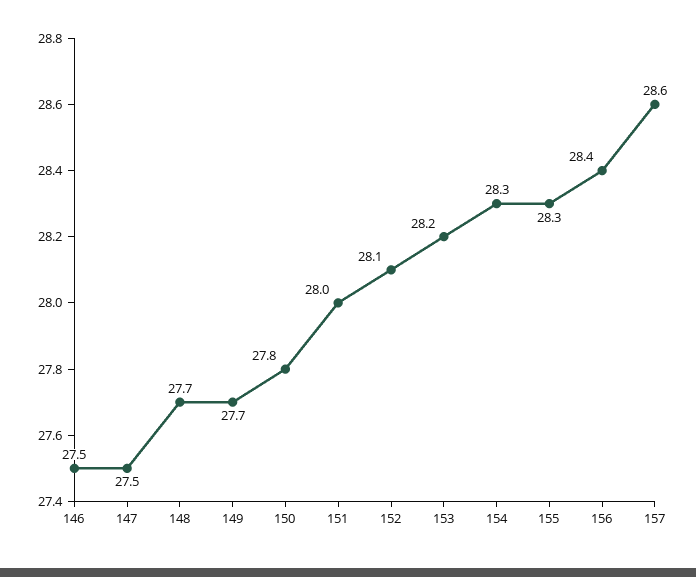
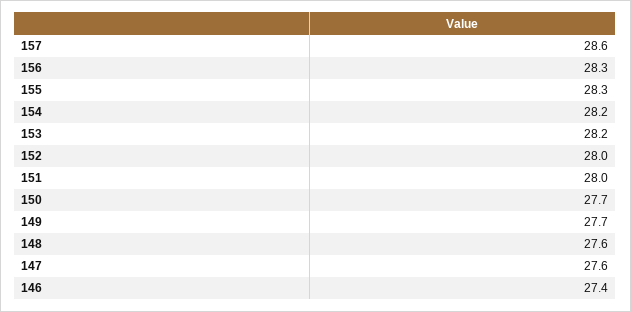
146: 27.5 -> 27.4
147: 27.5 -> 27.6
148: 27.7 -> 27.6
150: 27.8 -> 27.7
152: 28.1 -> 28
154: 28.3 -> 28.2
156: 28.4 -> 28.3

